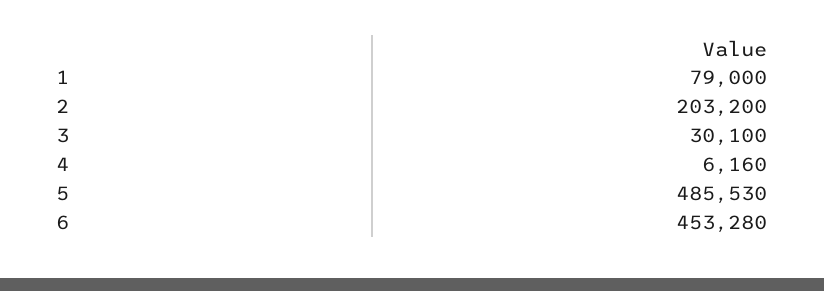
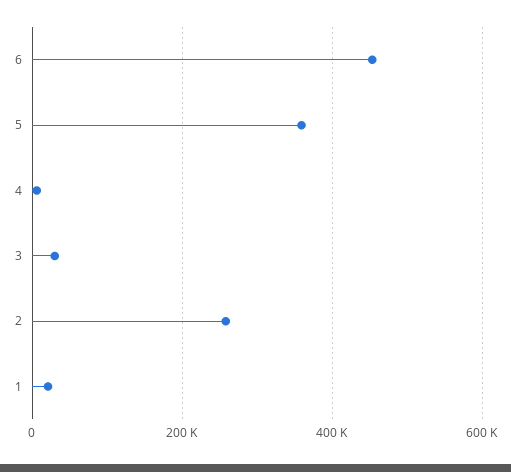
1: 79000 -> 20000
2: 203200 -> 260000
5: 485530 -> 360000

